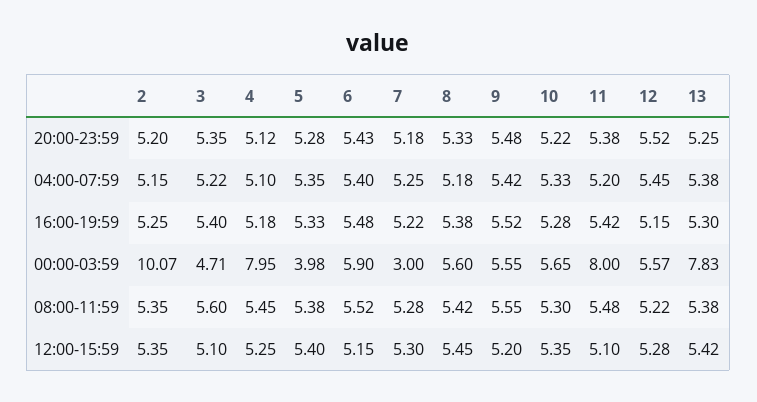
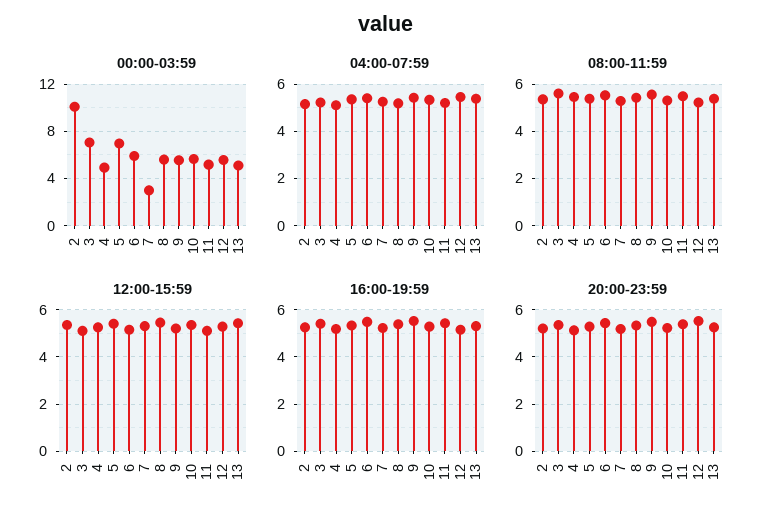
00:00-03:59, 3: 4.71 -> 7
00:00-03:59, 4: 7.95 -> 5
00:00-03:59, 5: 3.98 -> 7
00:00-03:59, 11: 8 -> 5
00:00-03:59, 13: 7.83 -> 5

